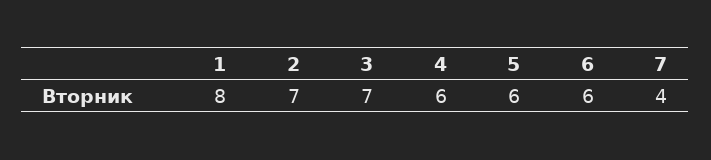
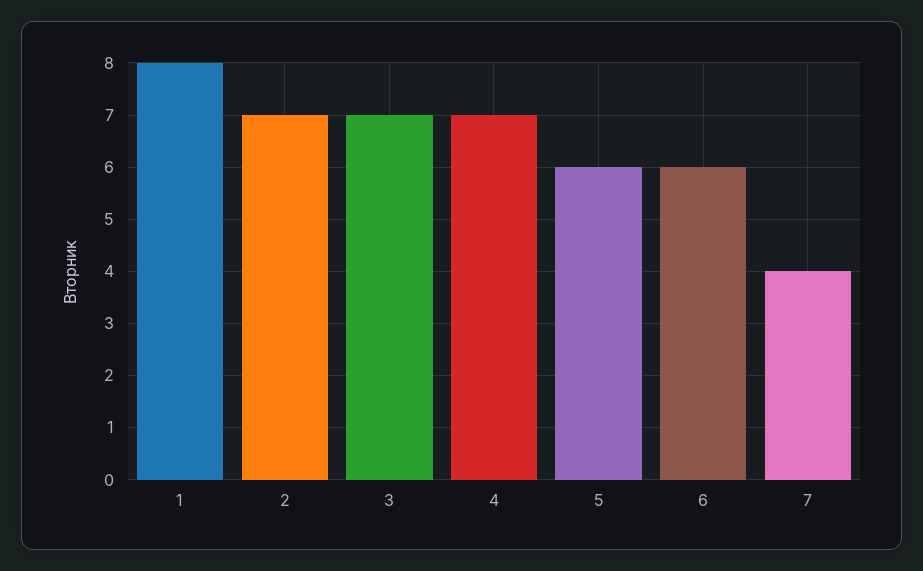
4: 6 -> 7

